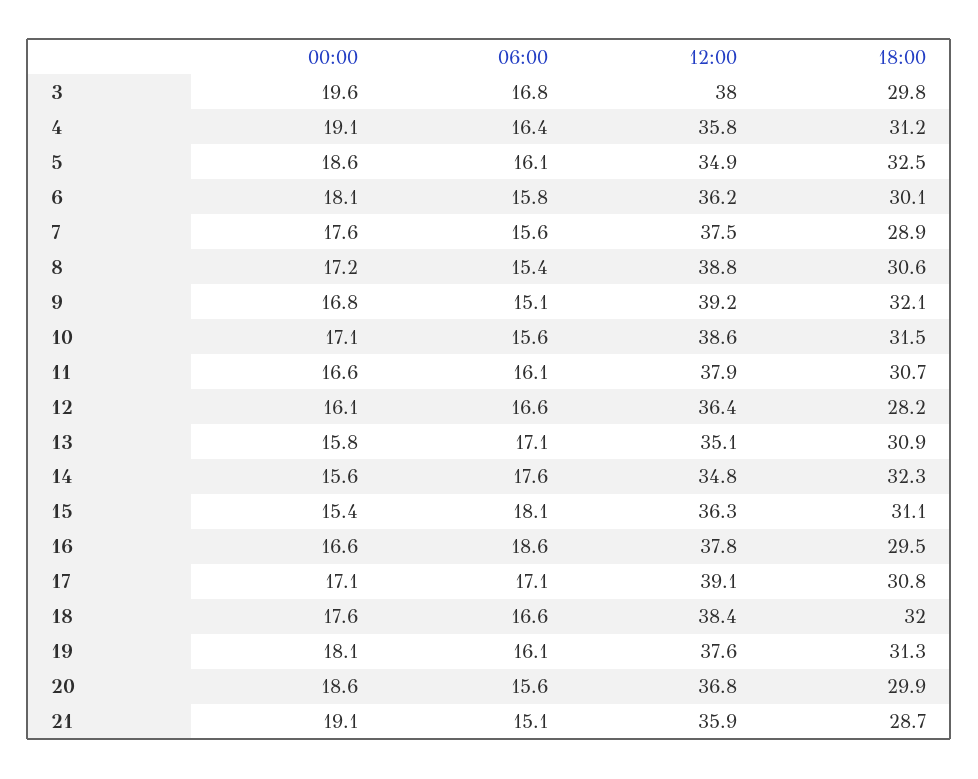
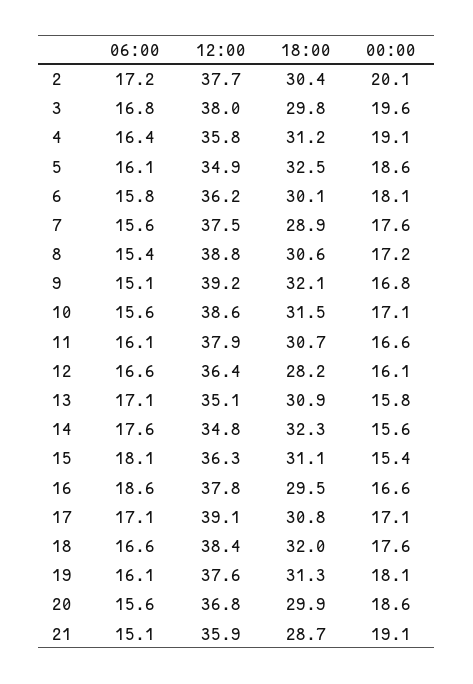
06:00, 2: none -> 17.2
12:00, 2: none -> 37.7
18:00, 2: none -> 30.4
00:00, 2: none -> 20.1

